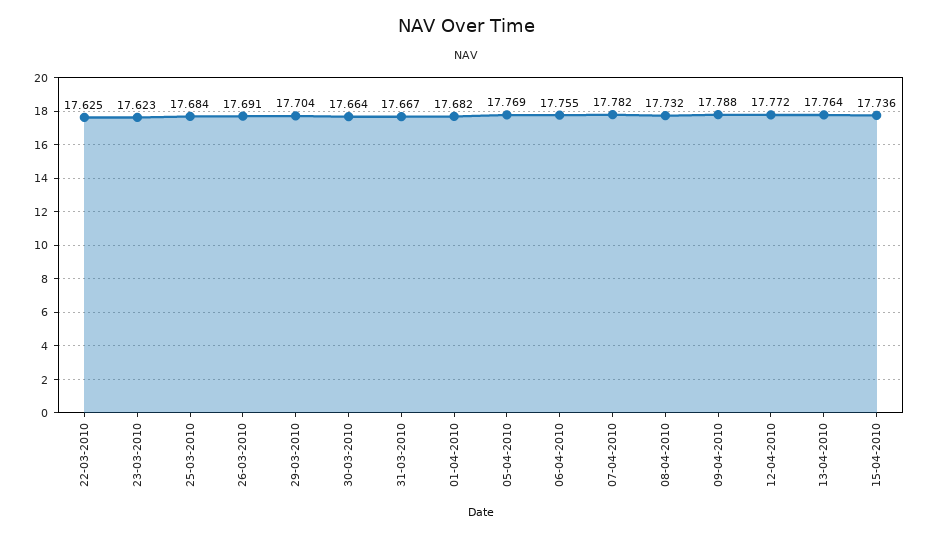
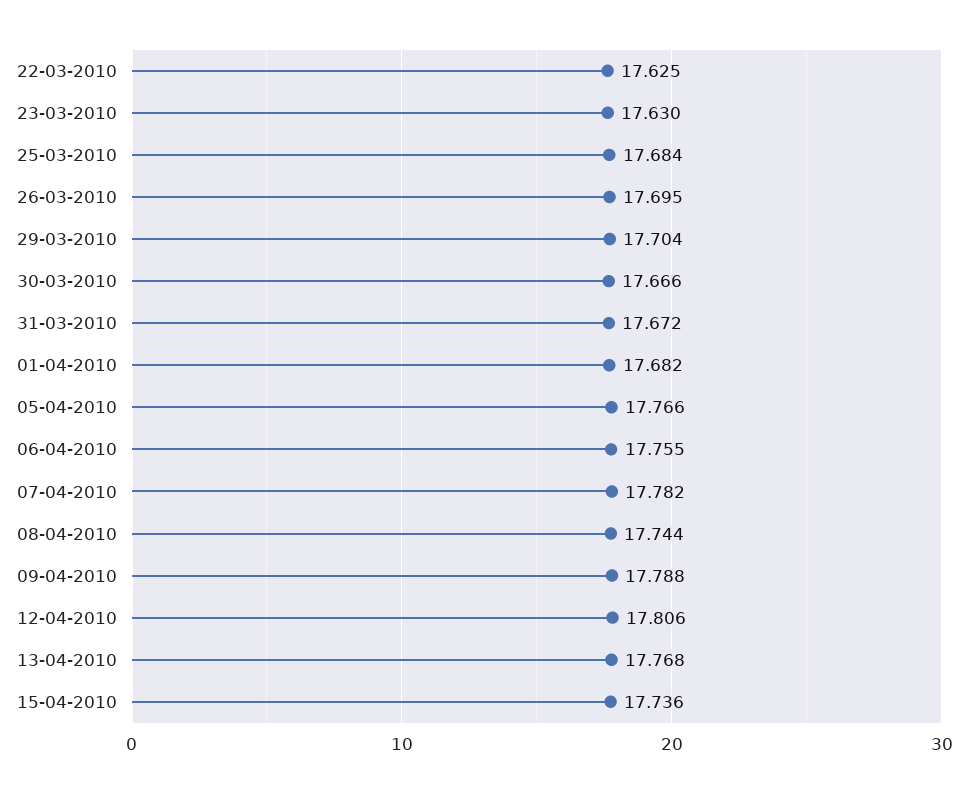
23-03-2010: 17.623 -> 17.63
26-03-2010: 17.691 -> 17.695
30-03-2010: 17.664 -> 17.666
31-03-2010: 17.667 -> 17.672
05-04-2010: 17.769 -> 17.766
08-04-2010: 17.732 -> 17.744
12-04-2010: 17.772 -> 17.806
13-04-2010: 17.764 -> 17.768

